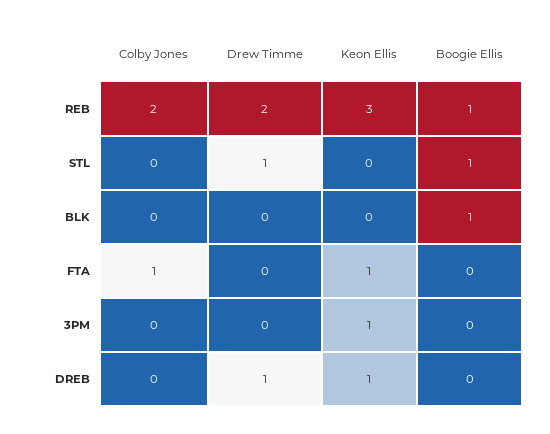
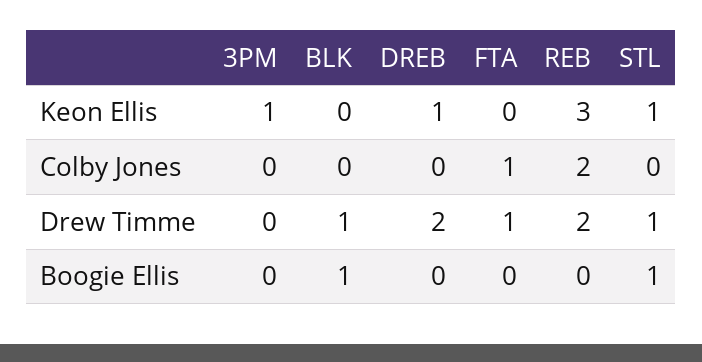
Boogie Ellis, REB: 1 -> 0
Keon Ellis, STL: 0 -> 1
Drew Timme, BLK: 0 -> 1
Drew Timme, FTA: 0 -> 1
Keon Ellis, FTA: 1 -> 0
Drew Timme, DREB: 1 -> 2

